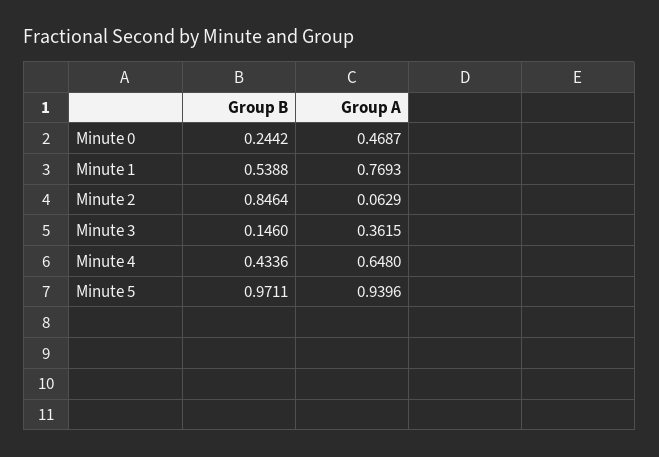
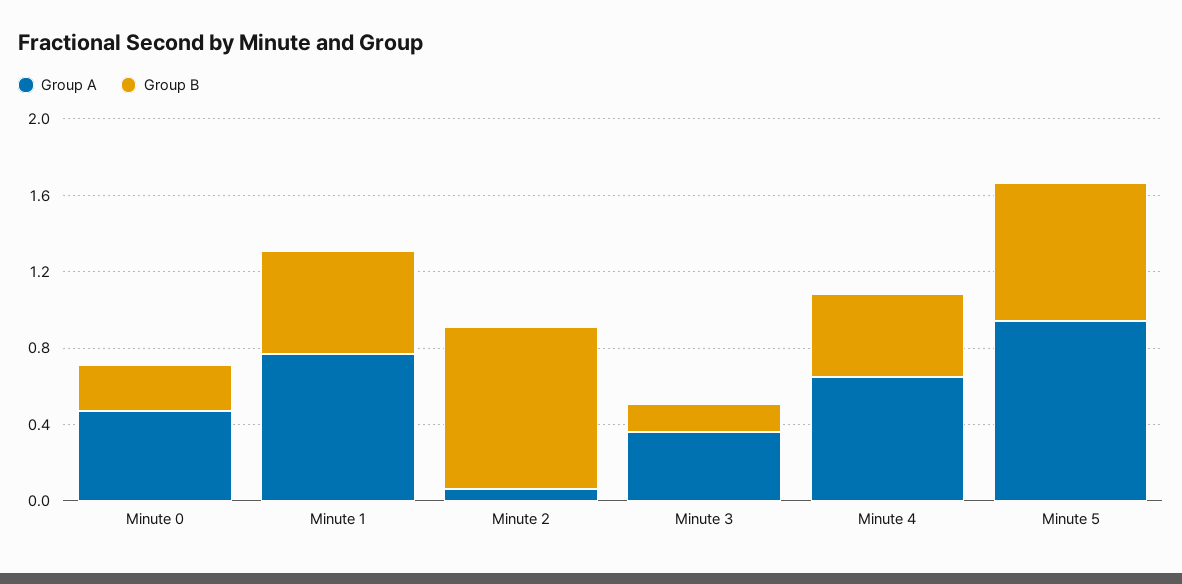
Group B, Minute 5: 0.9711 -> 0.7

